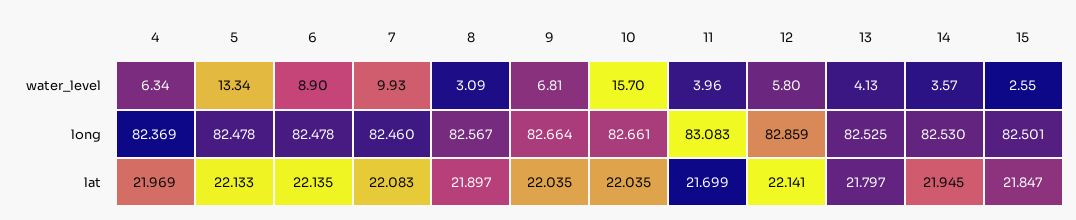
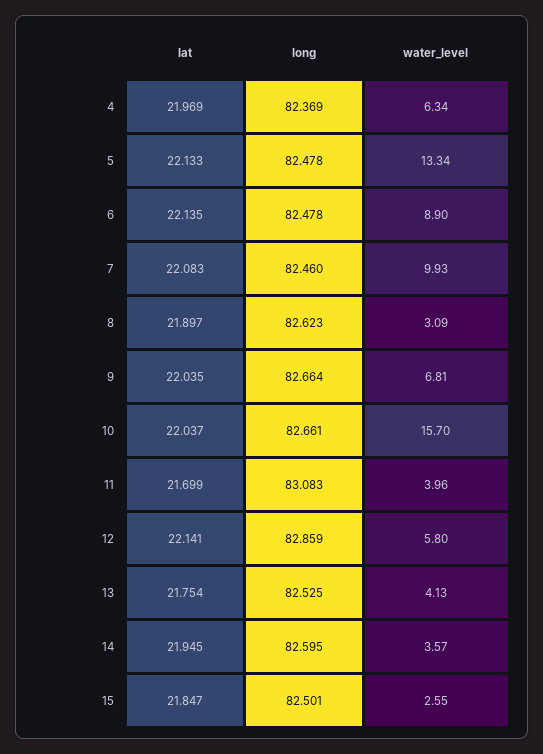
8, long: 82.567 -> 82.623
14, long: 82.53 -> 82.595
10, lat: 22.035 -> 22.037
13, lat: 21.797 -> 21.754

